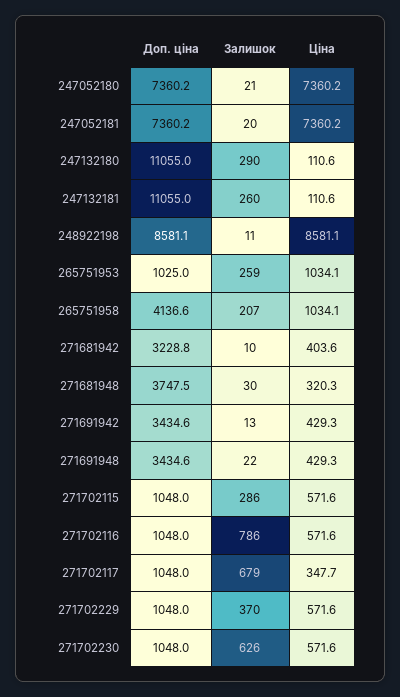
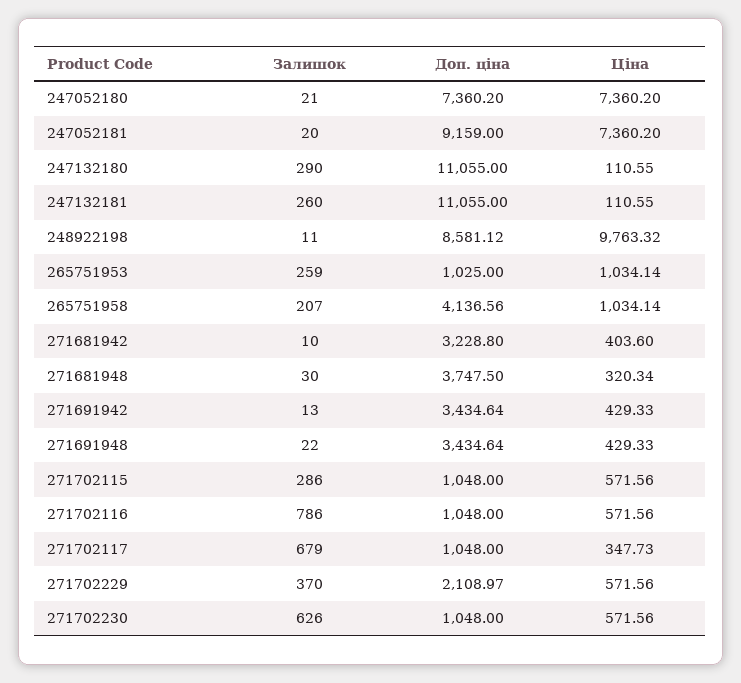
Доп. ціна, 247052181: 7360.2 -> 9159
Ціна, 248922198: 8581.1 -> 9763.32
Доп. ціна, 271702229: 1048 -> 2108.97

